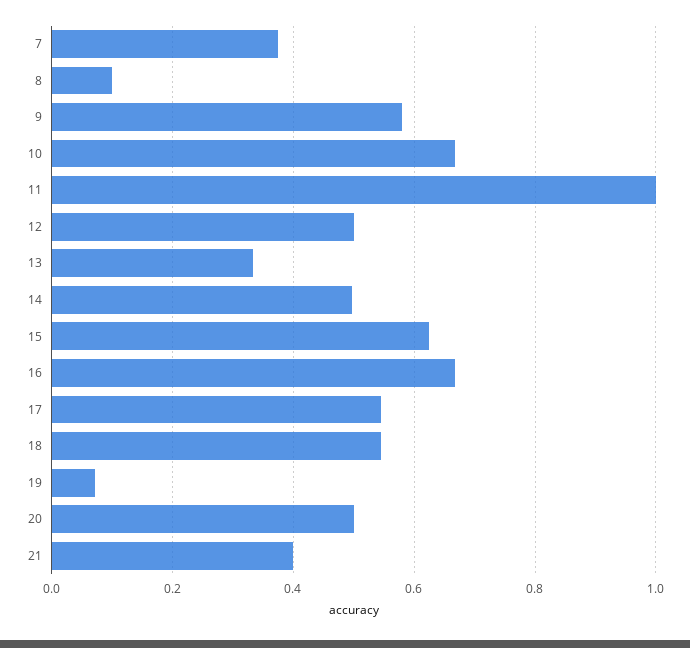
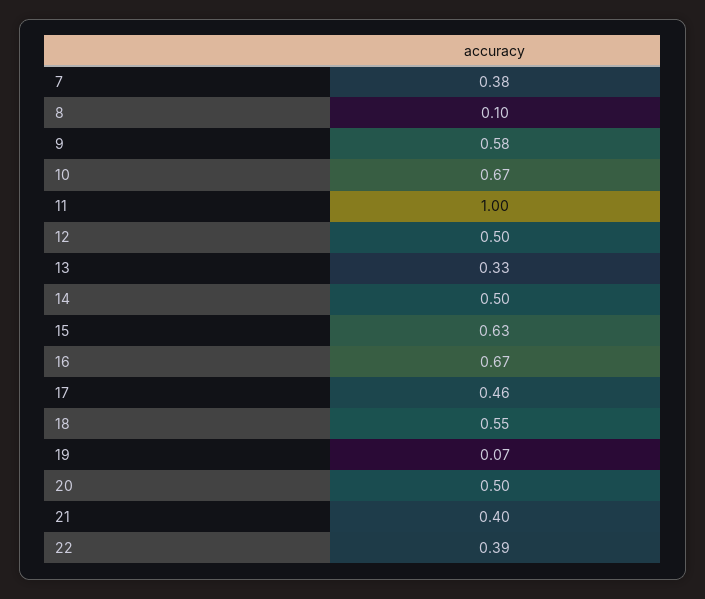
17: 0.54 -> 0.46
22: none -> 0.39

